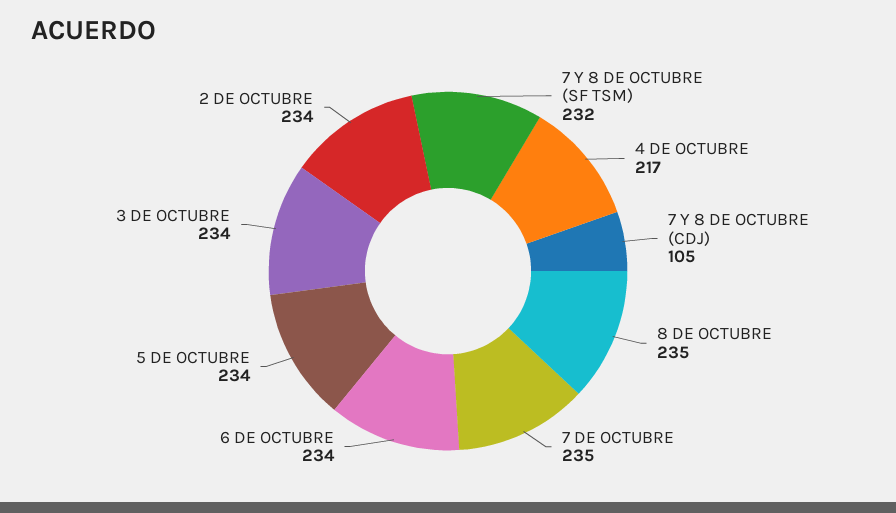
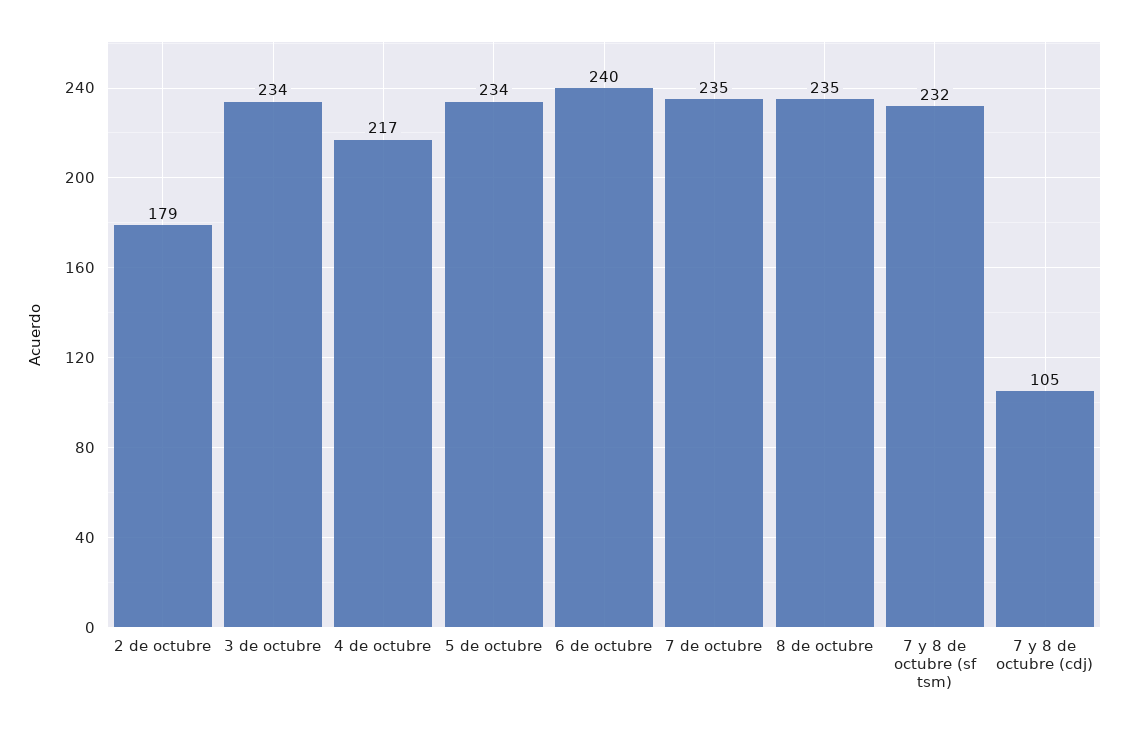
6 DE OCTUBRE: 234 -> 240
2 DE OCTUBRE: 234 -> 179

